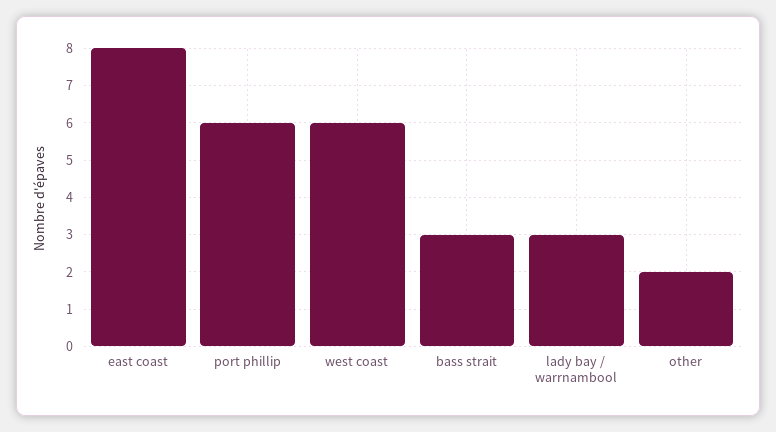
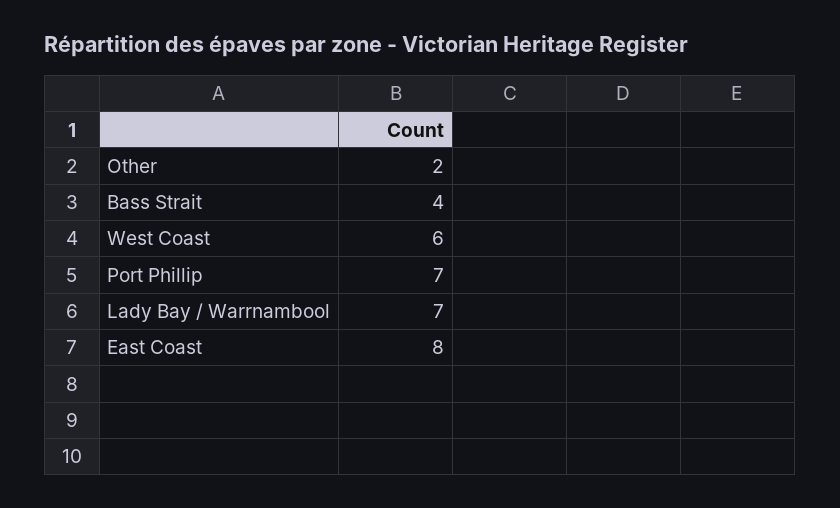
port phillip: 6 -> 7
bass strait: 3 -> 4
lady bay / warrnambool: 3 -> 7

